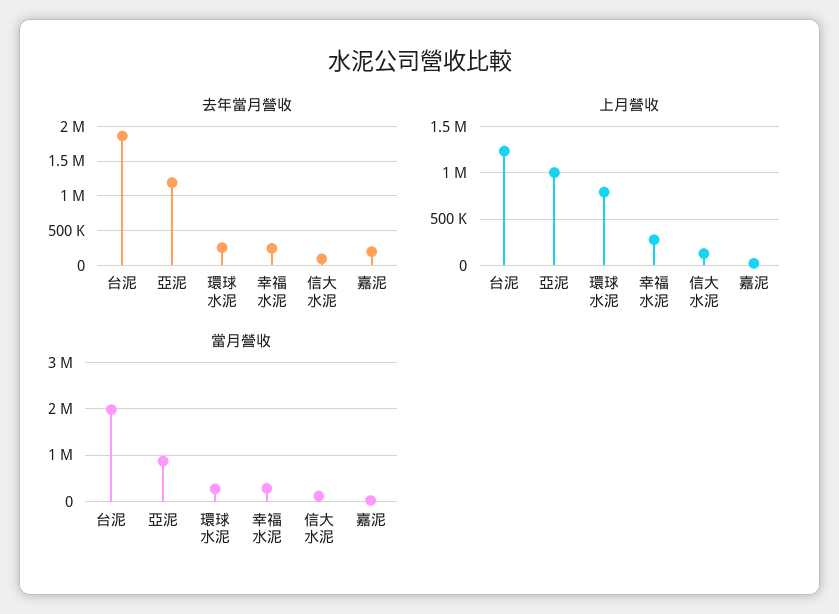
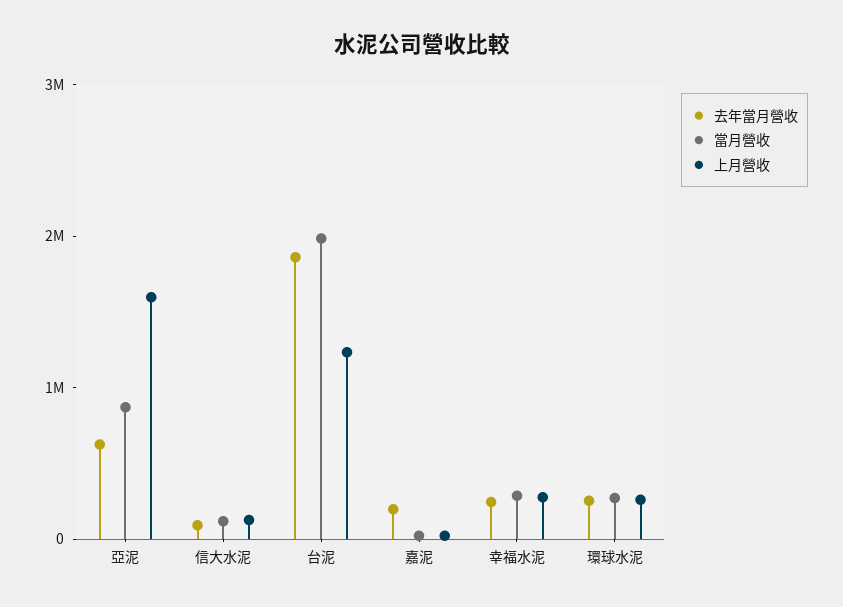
去年當月營收, 亞泥: 1200000 -> 600000
上月營收, 亞泥: 1000000 -> 1600000
上月營收, 環球水泥: 800000 -> 200000

